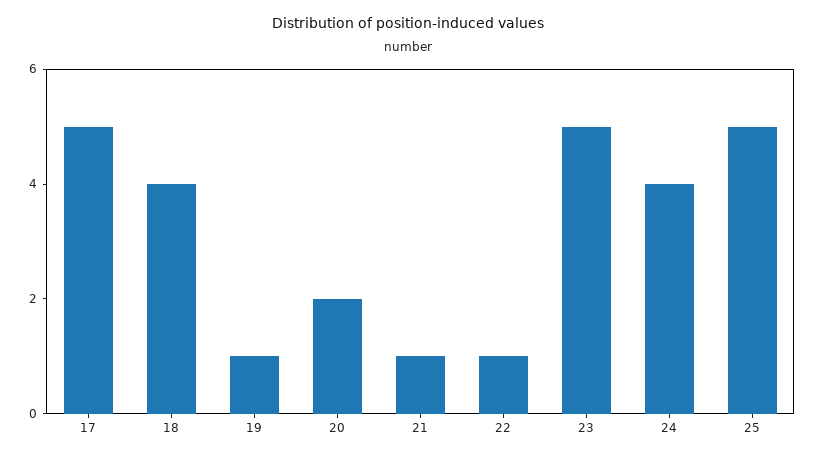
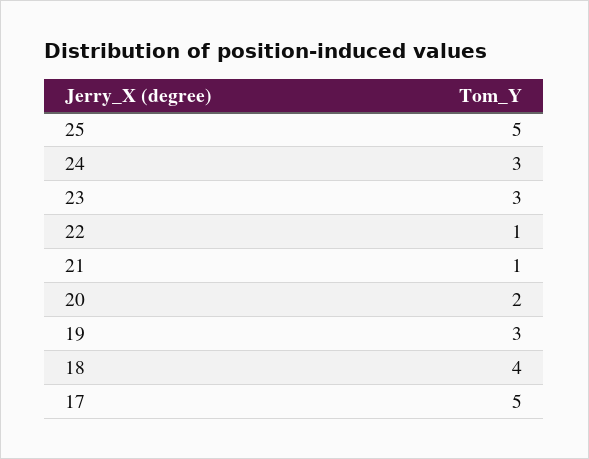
19: 1 -> 3
23: 5 -> 3
24: 4 -> 3

